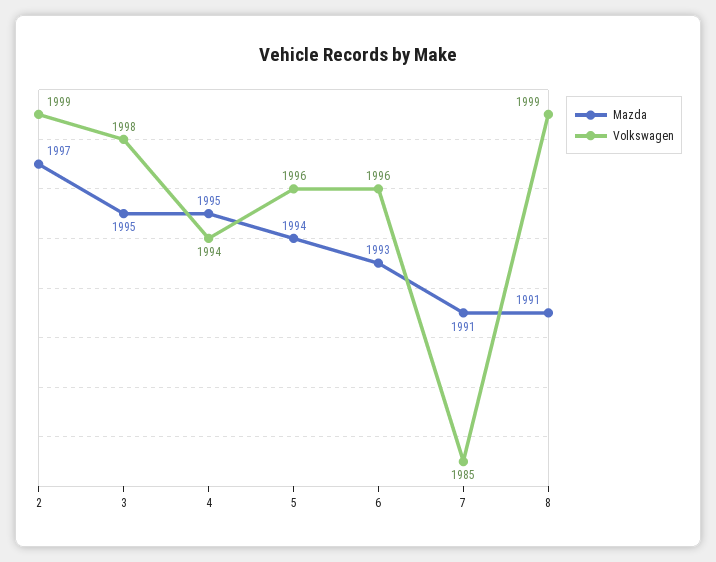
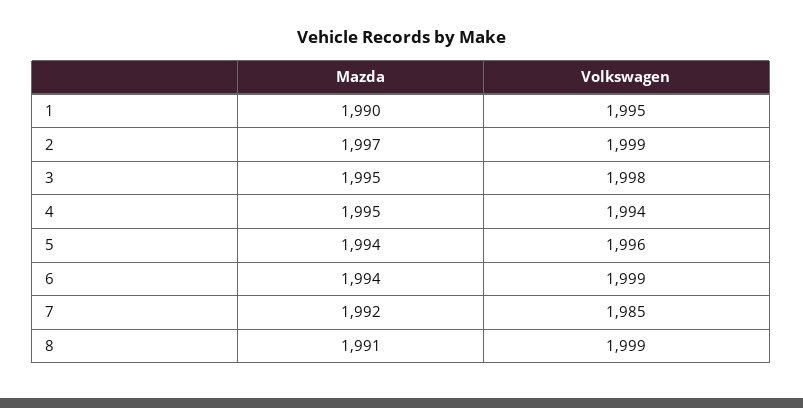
Mazda, 6: 1993 -> 1994
Volkswagen, 6: 1996 -> 1999
Mazda, 7: 1991 -> 1992
Mazda, 1: none -> 1990
Volkswagen, 1: none -> 1995

